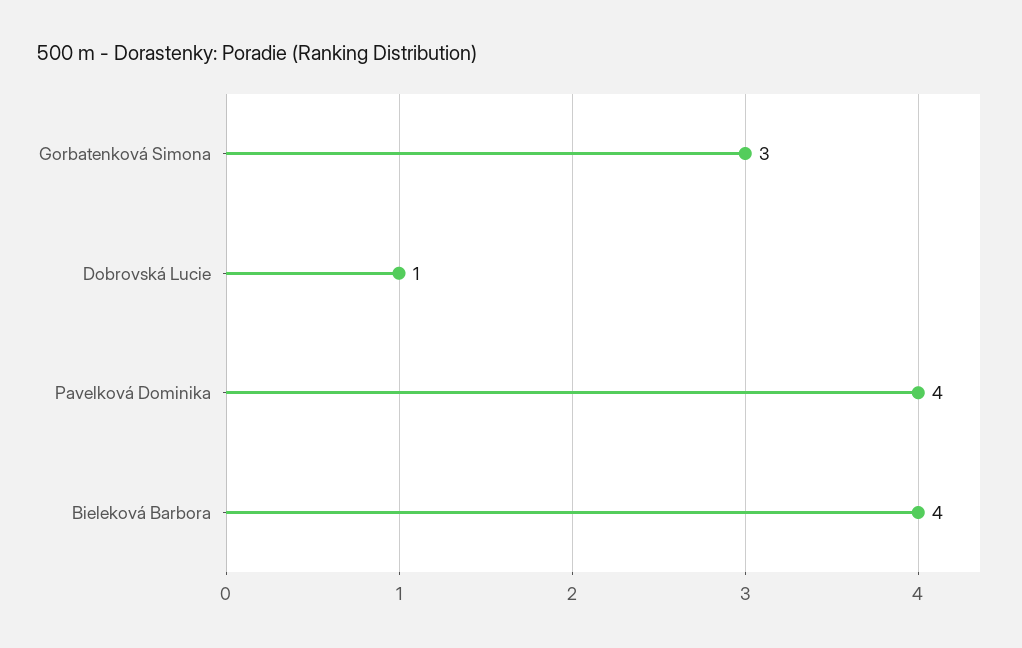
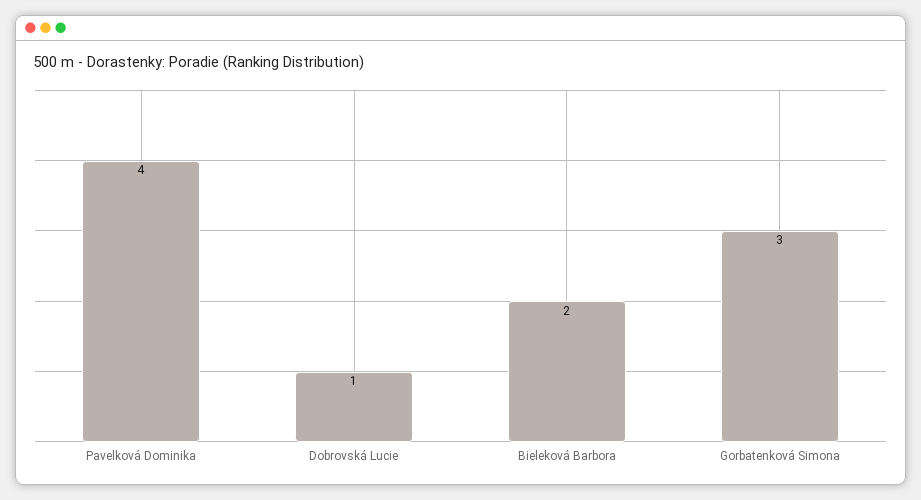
Bieleková Barbora: 4 -> 2

